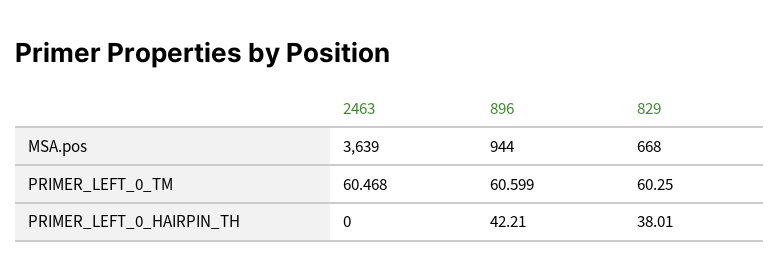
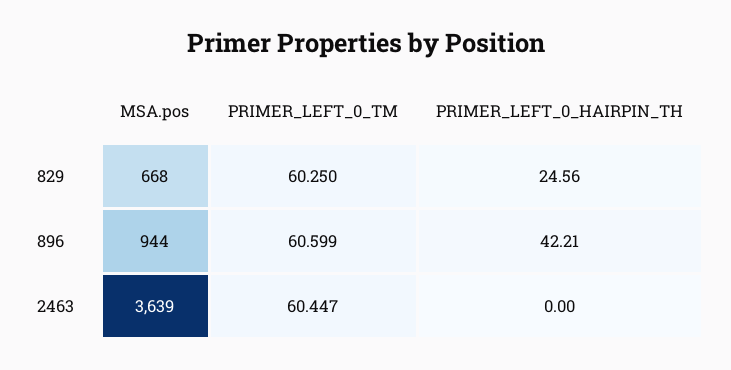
2463, PRIMER_LEFT_0_TM: 60.468 -> 60.447
829, PRIMER_LEFT_0_HAIRPIN_TH: 38.01 -> 24.56

